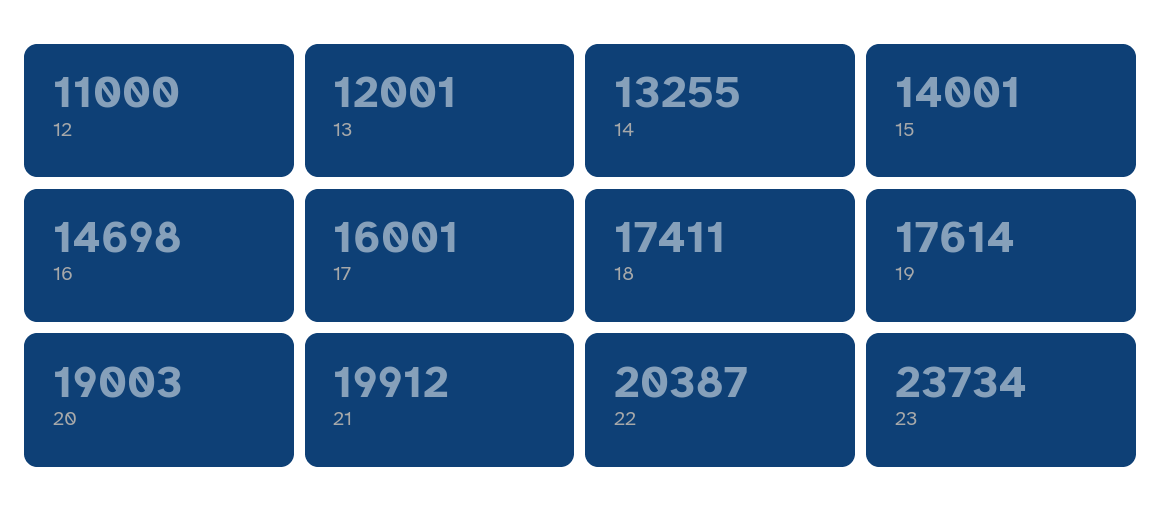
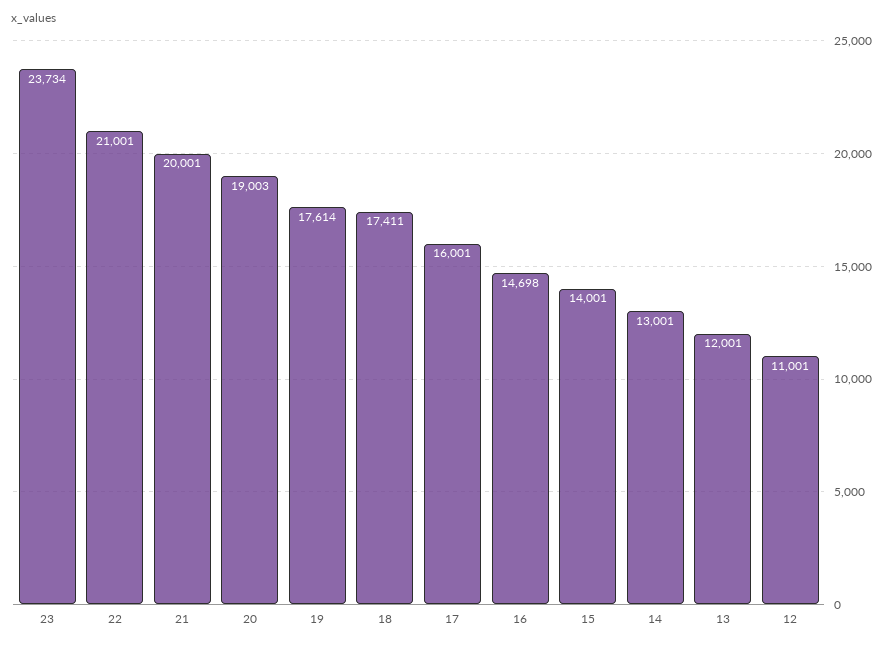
12: 11000 -> 11001
14: 13255 -> 13001
21: 19912 -> 20001
22: 20387 -> 21001

